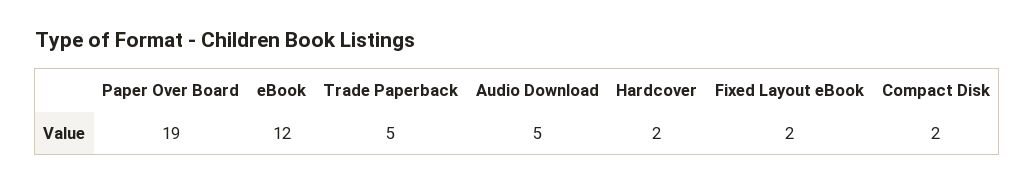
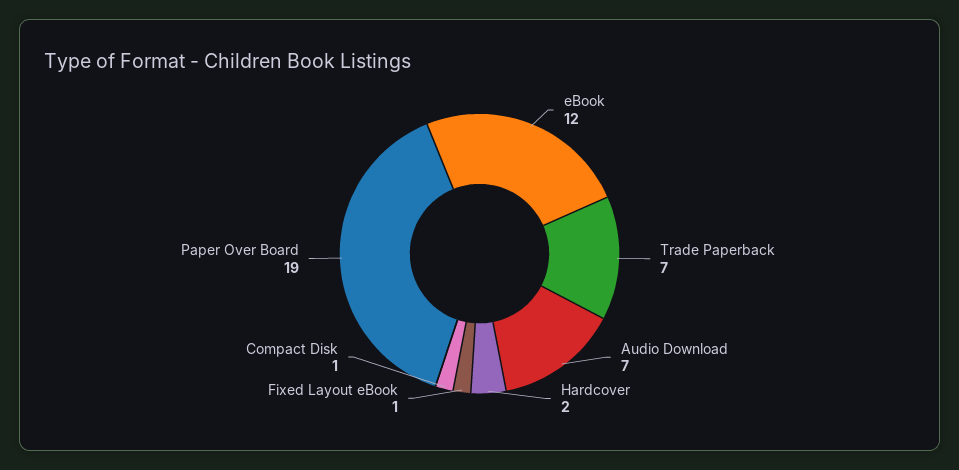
Trade Paperback: 5 -> 7
Audio Download: 5 -> 7
Fixed Layout eBook: 2 -> 1
Compact Disk: 2 -> 1

